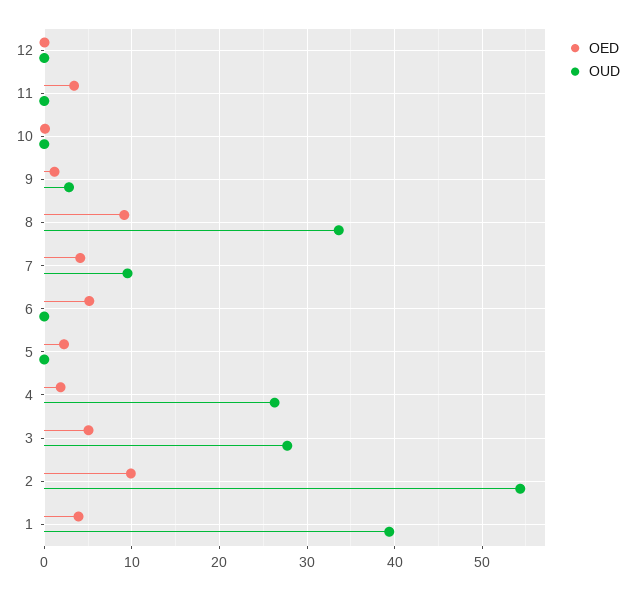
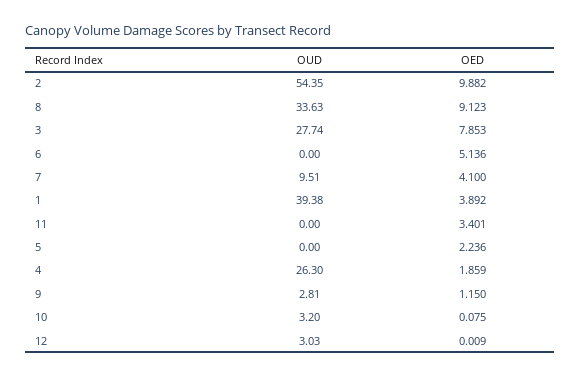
OUD, 12: 0 -> 3.03
OUD, 10: 0 -> 3.2
OED, 3: 5 -> 7.853

